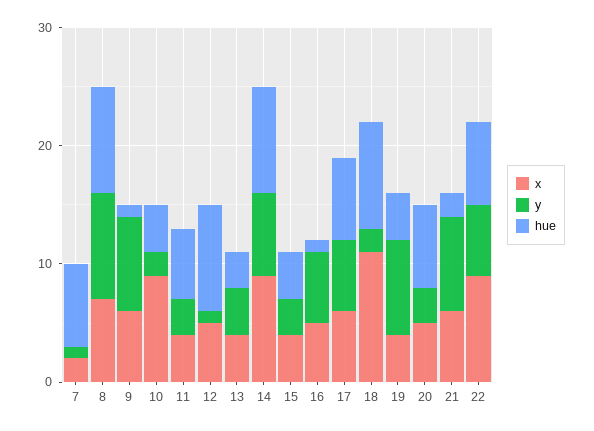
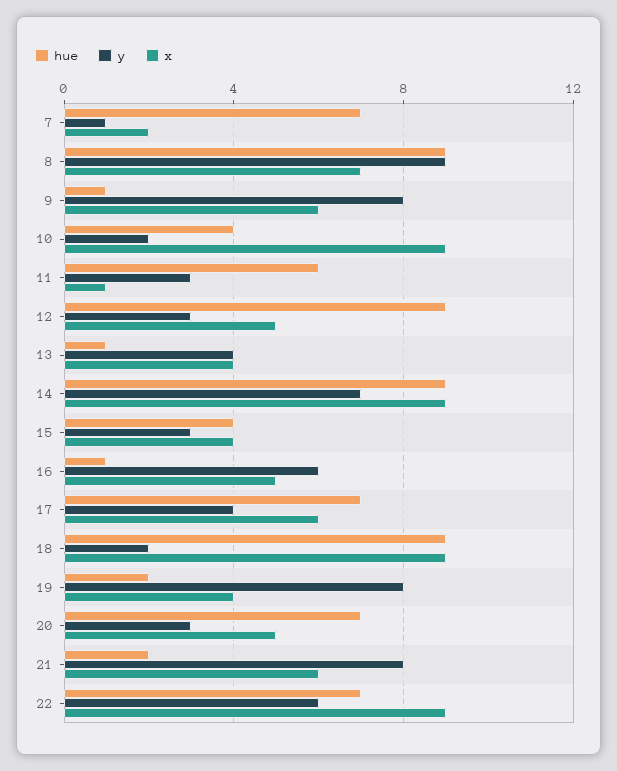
x, 11: 4 -> 1
y, 12: 1 -> 3
hue, 13: 3 -> 1
y, 17: 6 -> 4
x, 18: 11 -> 9
hue, 19: 4 -> 2

